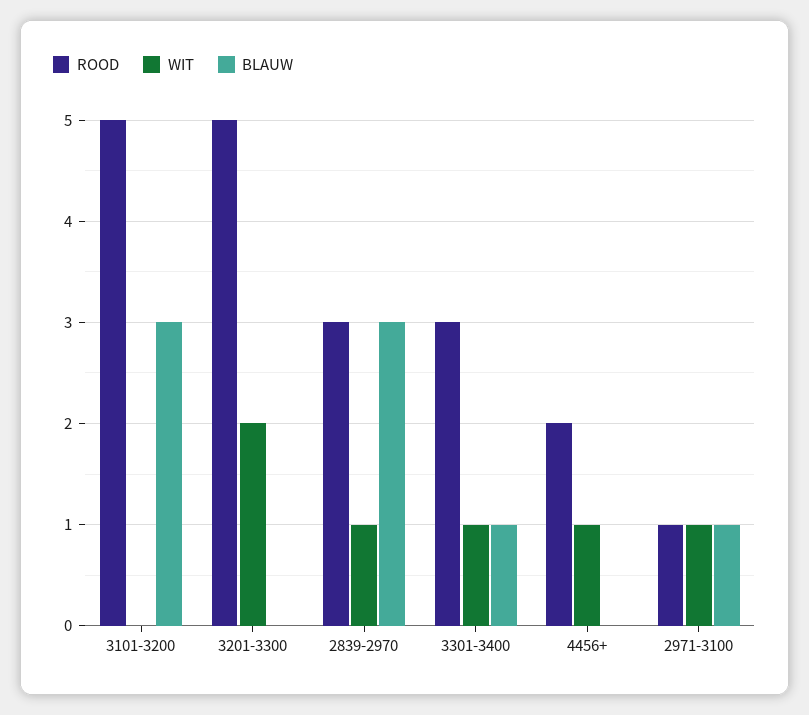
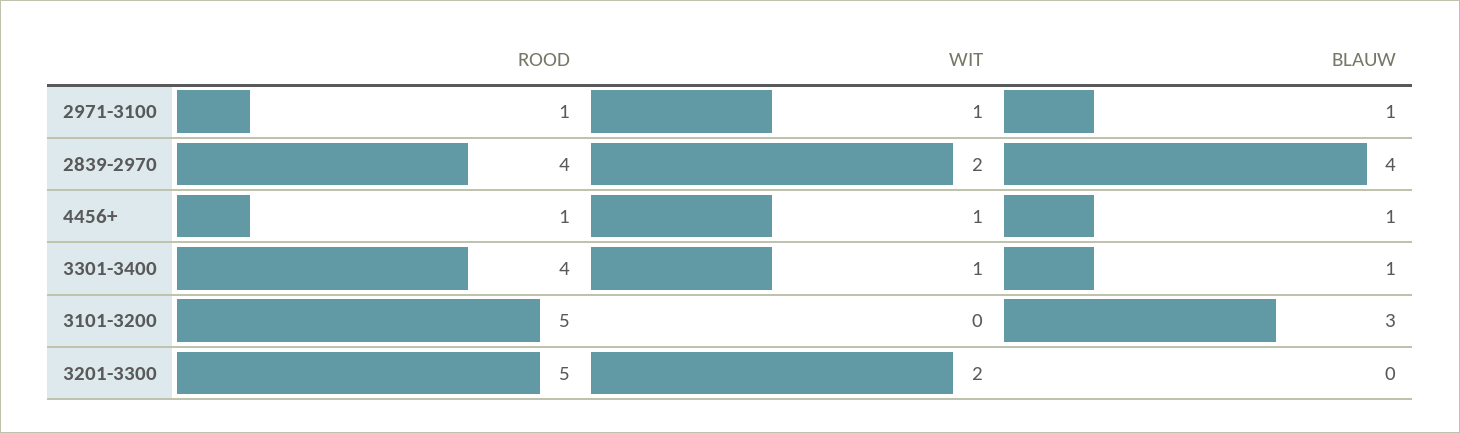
ROOD, 2839-2970: 3 -> 4
WIT, 2839-2970: 1 -> 2
BLAUW, 2839-2970: 3 -> 4
ROOD, 3301-3400: 3 -> 4
ROOD, 4456+: 2 -> 1
BLAUW, 4456+: 0 -> 1

